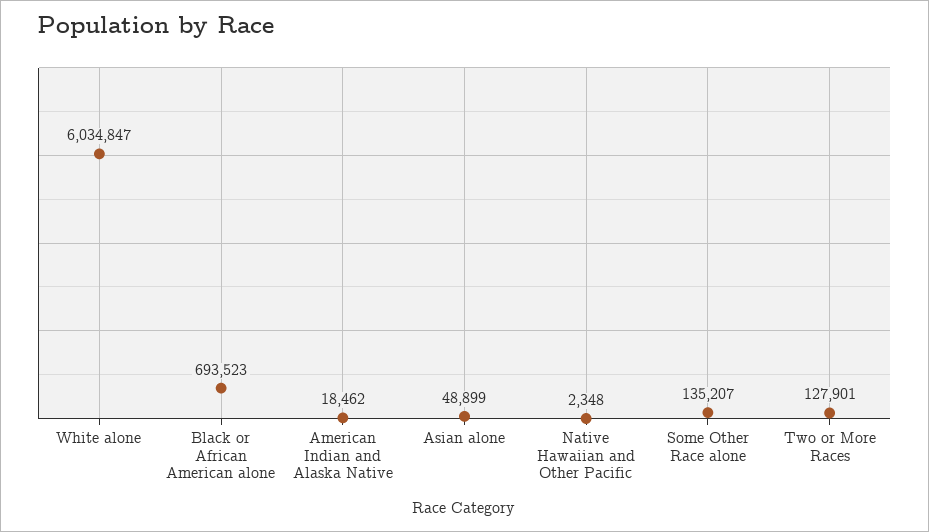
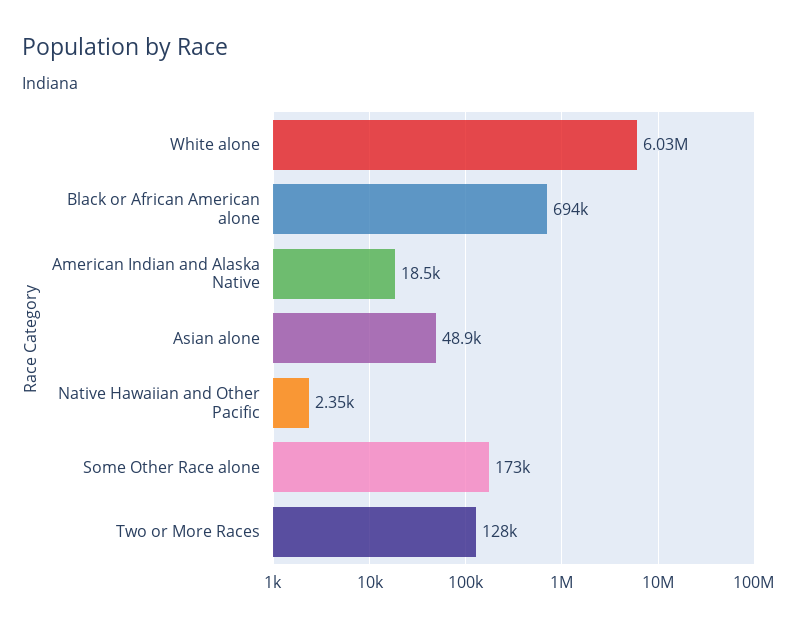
Some Other Race alone: 135207 -> 173000

